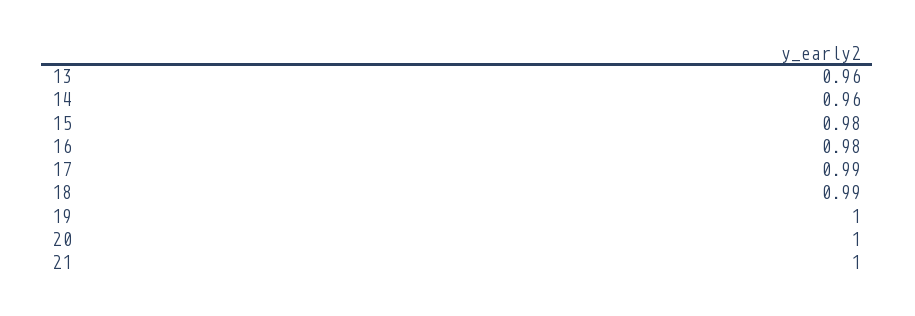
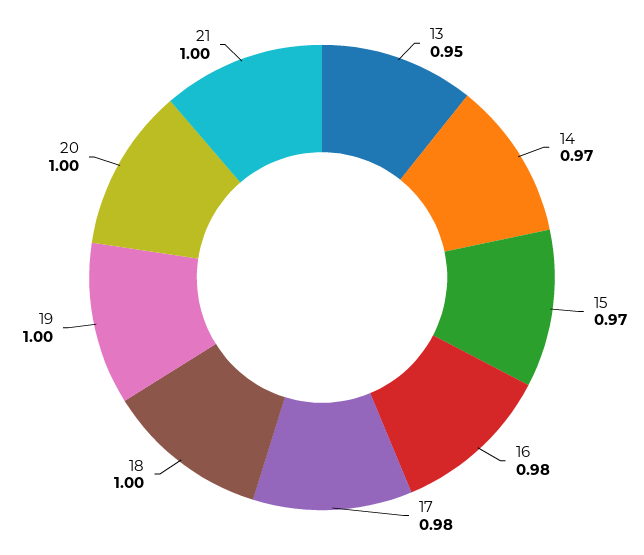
13: 0.96 -> 0.95
14: 0.96 -> 0.97
15: 0.98 -> 0.97
17: 0.99 -> 0.98
18: 0.99 -> 1

